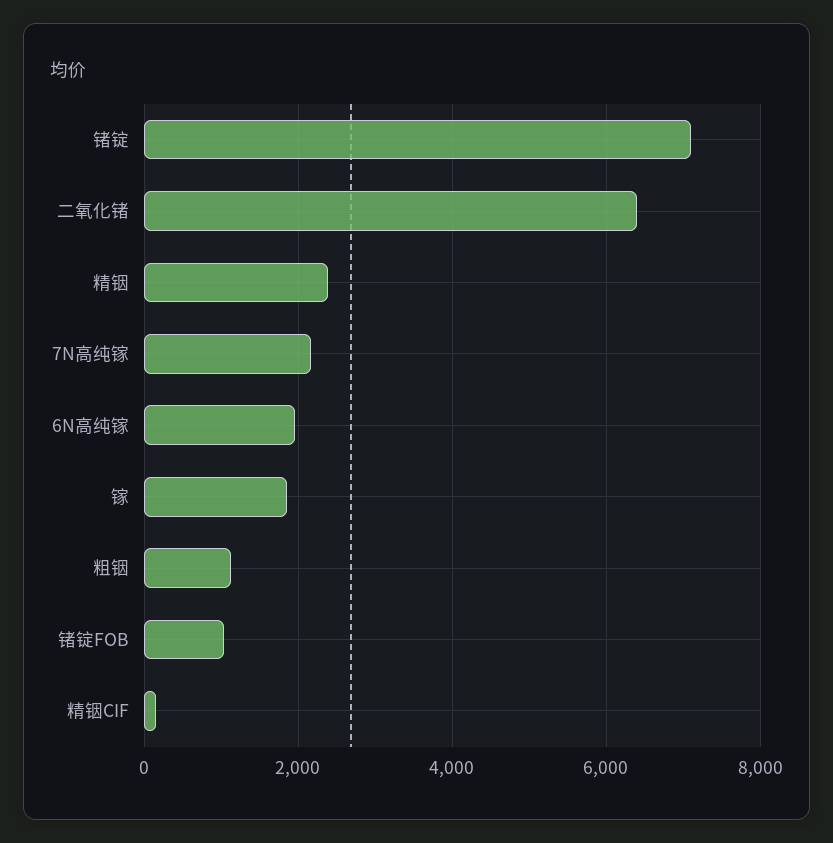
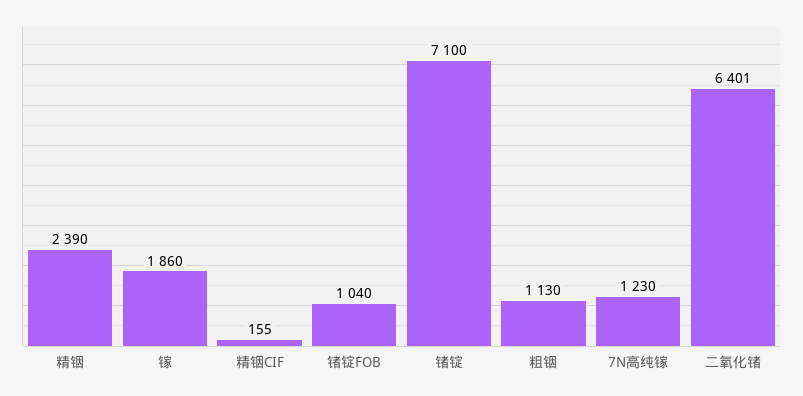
7N高纯镓: 2200 -> 1230
6N高纯镓: 2000 -> none

